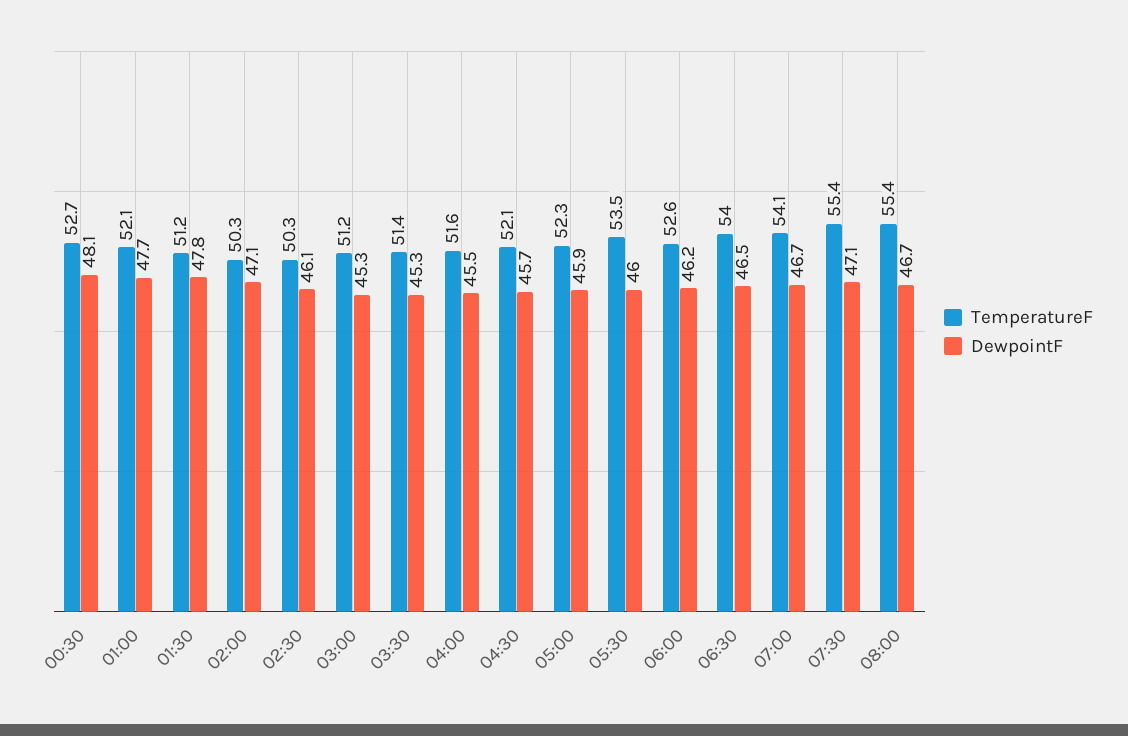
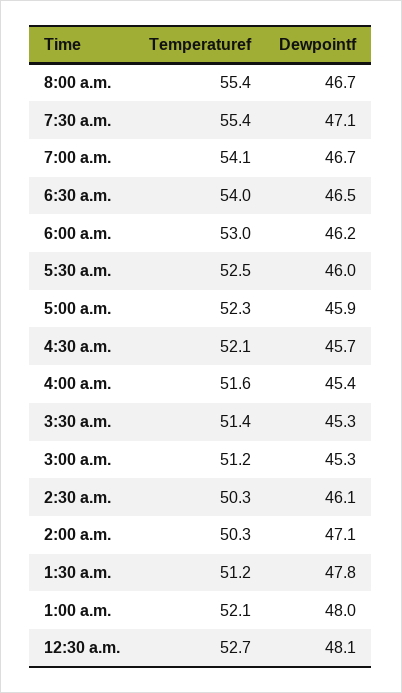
DewpointF, 01:00: 47.7 -> 48
DewpointF, 04:00: 45.5 -> 45.4
TemperatureF, 05:30: 53.5 -> 52.5
TemperatureF, 06:00: 52.6 -> 53

